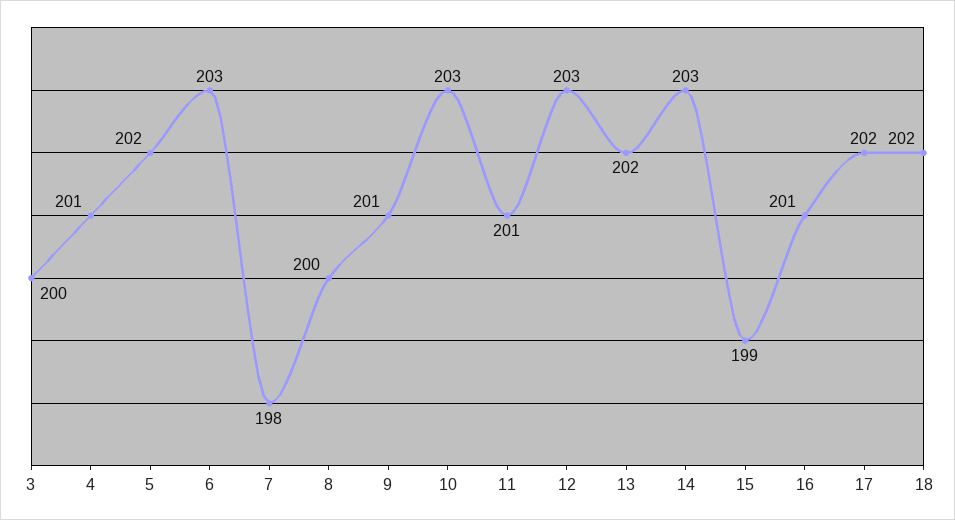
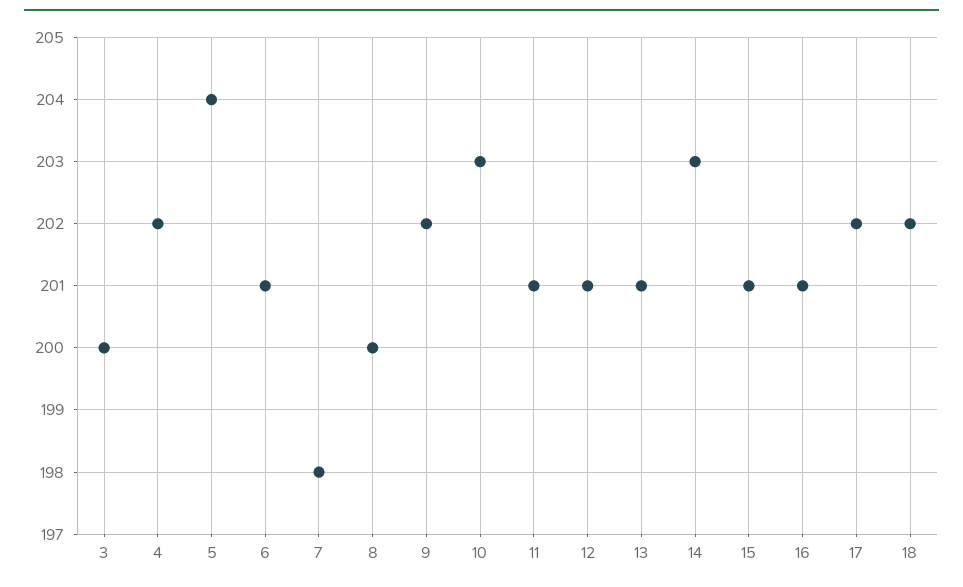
4: 201 -> 202
5: 202 -> 204
6: 203 -> 201
9: 201 -> 202
12: 203 -> 201
13: 202 -> 201
15: 199 -> 201

